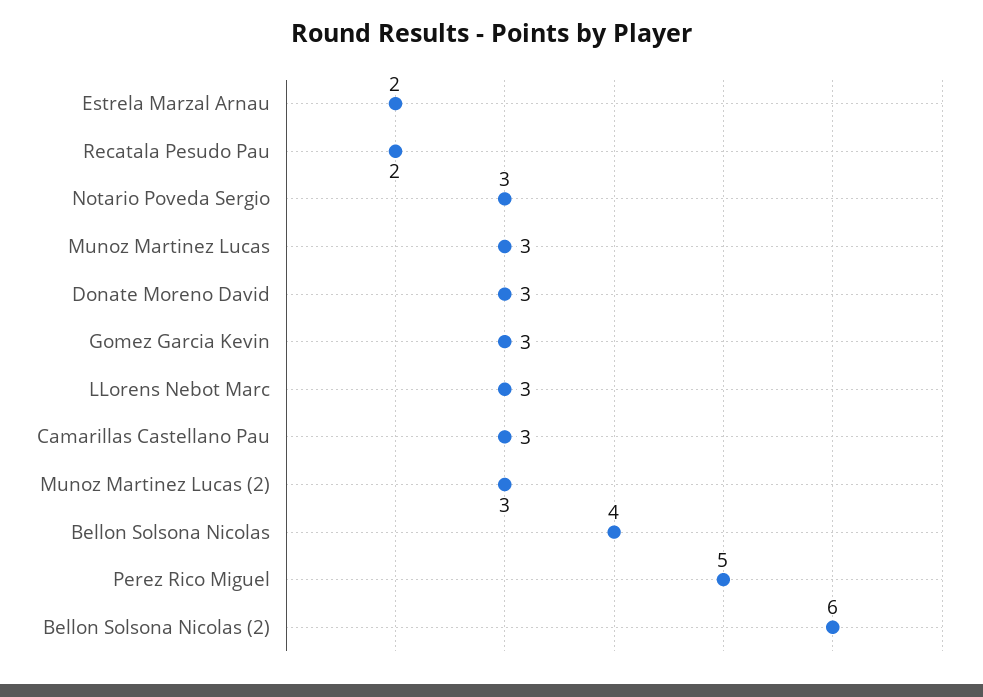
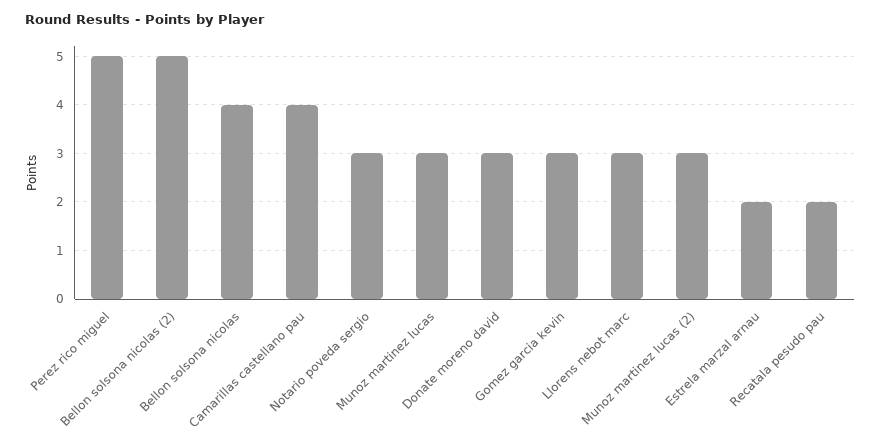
Camarillas Castellano Pau: 3 -> 4
Bellon Solsona Nicolas (2): 6 -> 5

